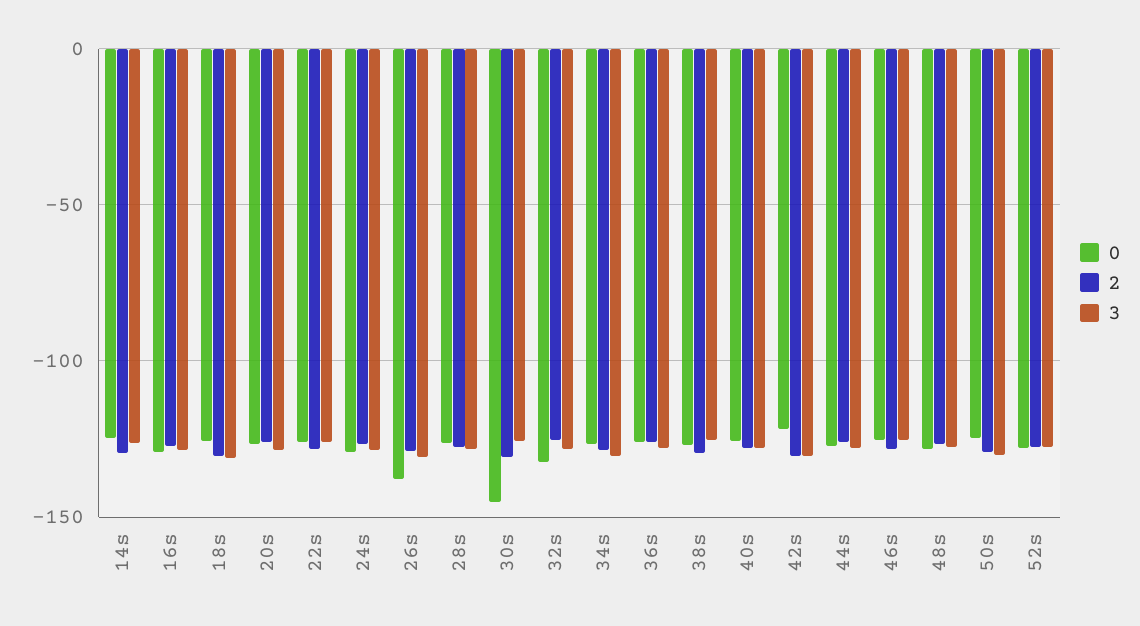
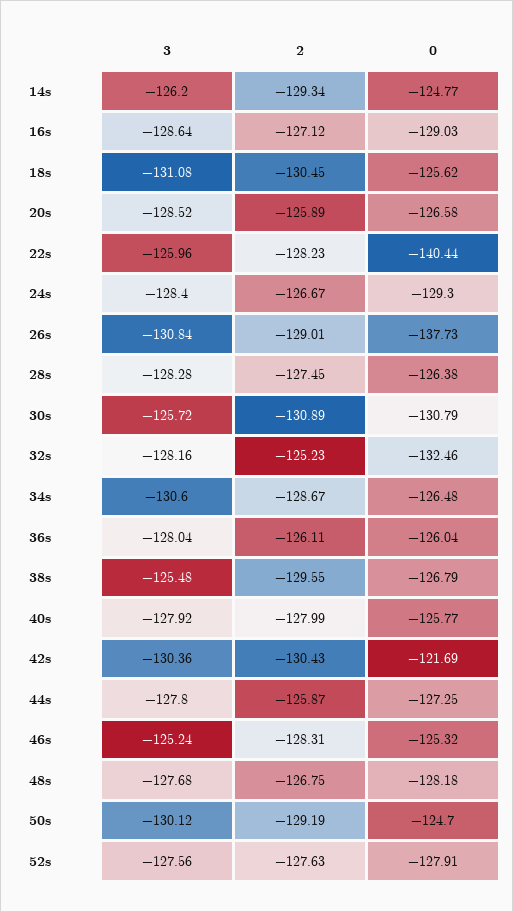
0, 22s: -125 -> -140.44
0, 30s: -145 -> -130.79

